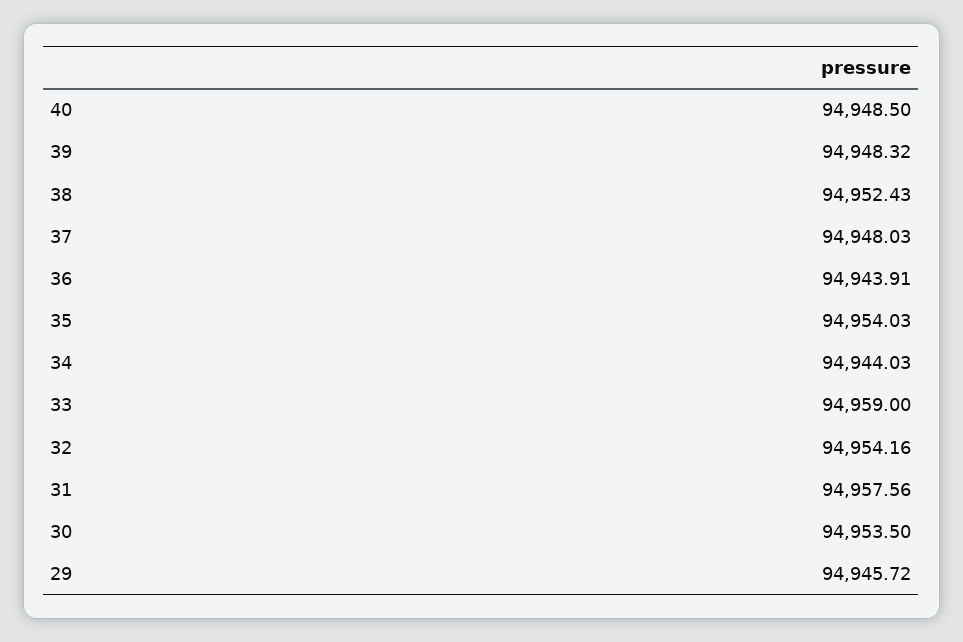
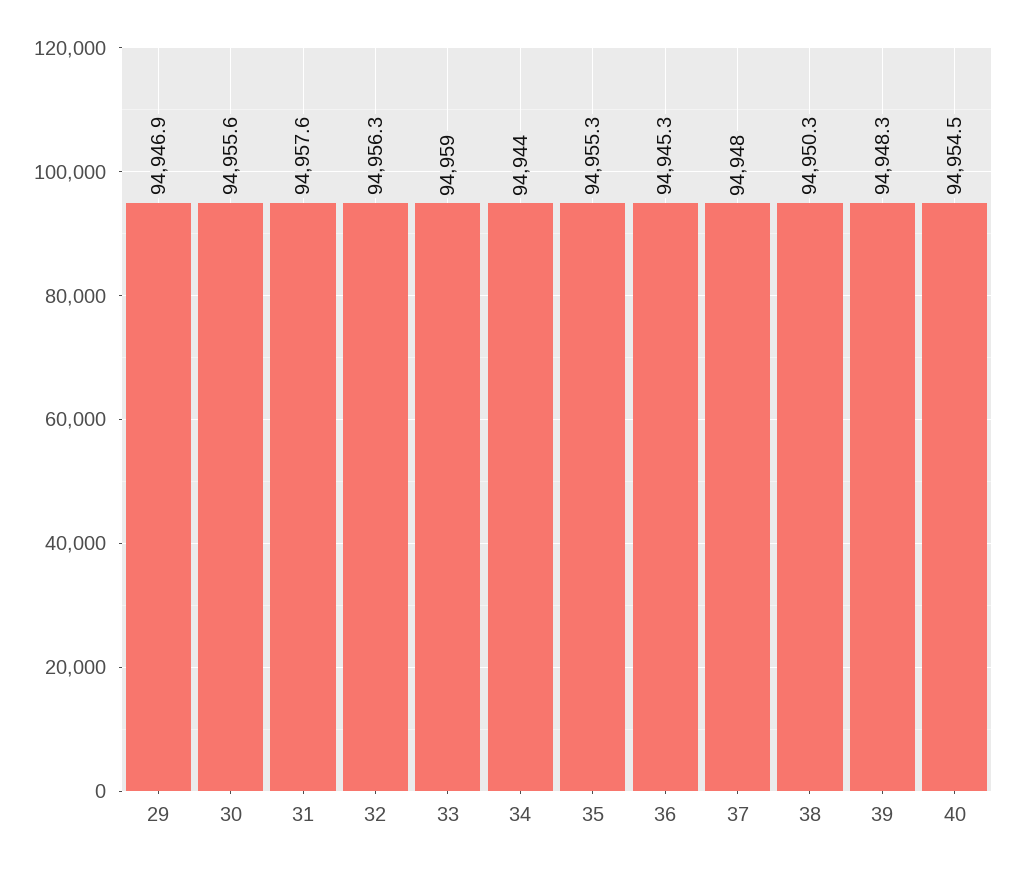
40: 94948.5 -> 94954.5
38: 94952.43 -> 94950.3
36: 94943.91 -> 94945.3
35: 94954.03 -> 94955.3
32: 94954.16 -> 94956.3
30: 94953.5 -> 94955.6
29: 94945.72 -> 94946.9

